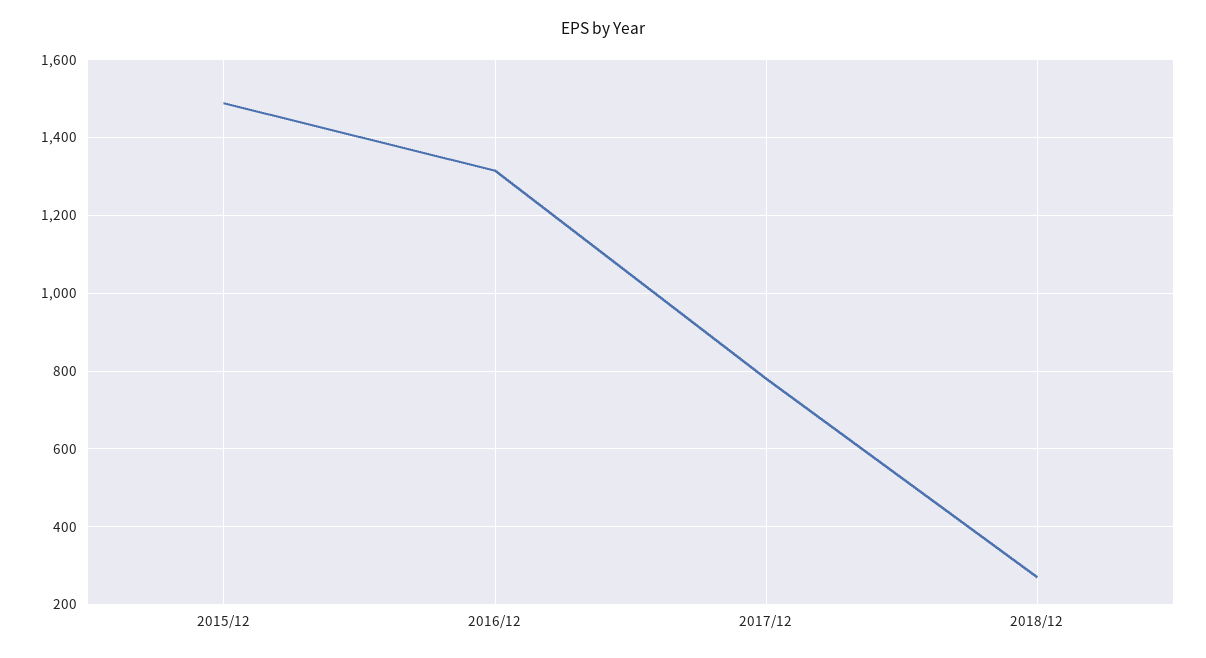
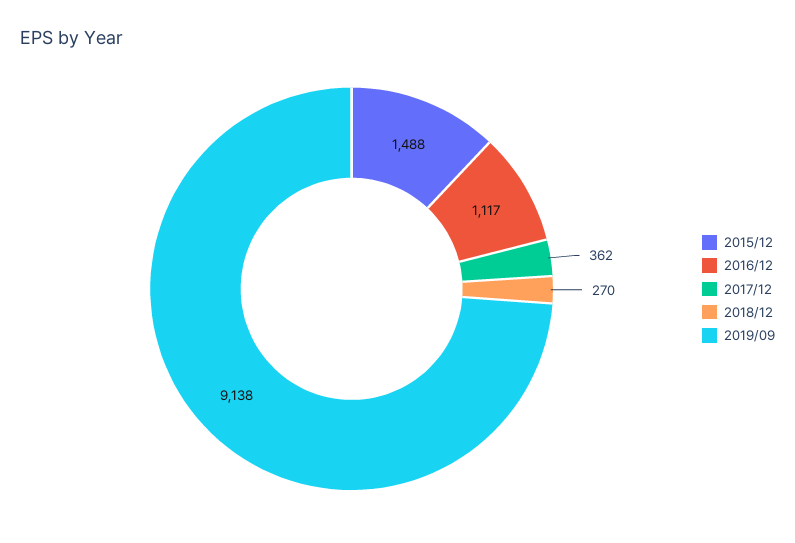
2016/12: 1320 -> 1117
2017/12: 780 -> 362
2019/09: none -> 9138

